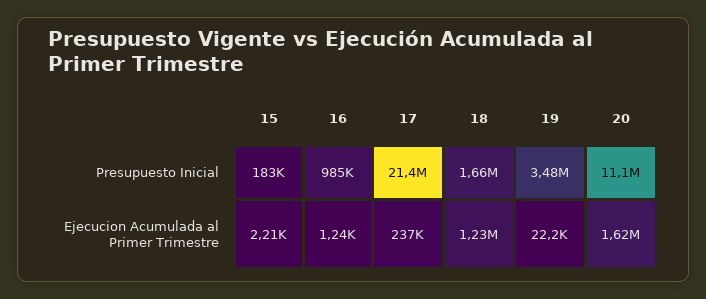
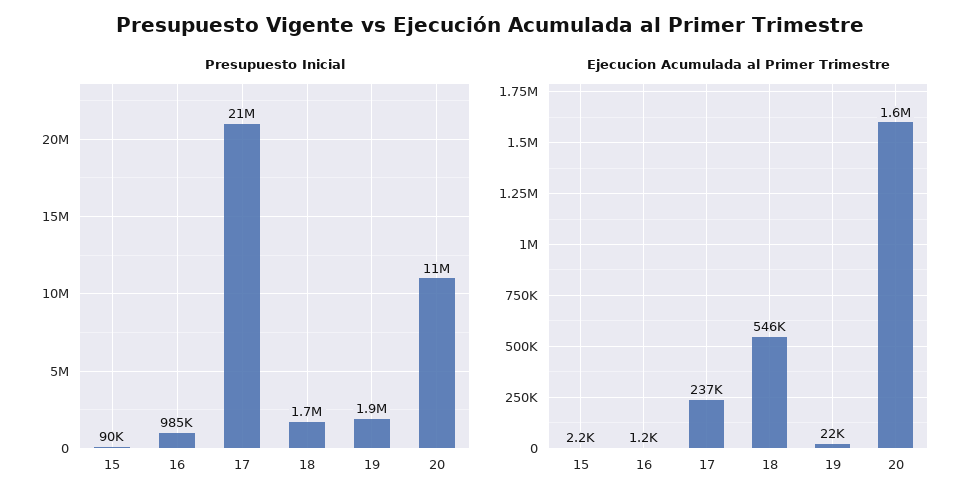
Presupuesto Inicial, 15: 183000 -> 90000
Presupuesto Inicial, 19: 3480000 -> 1900000
Ejecucion Acumulada al Primer Trimestre, 18: 1230000 -> 546000

